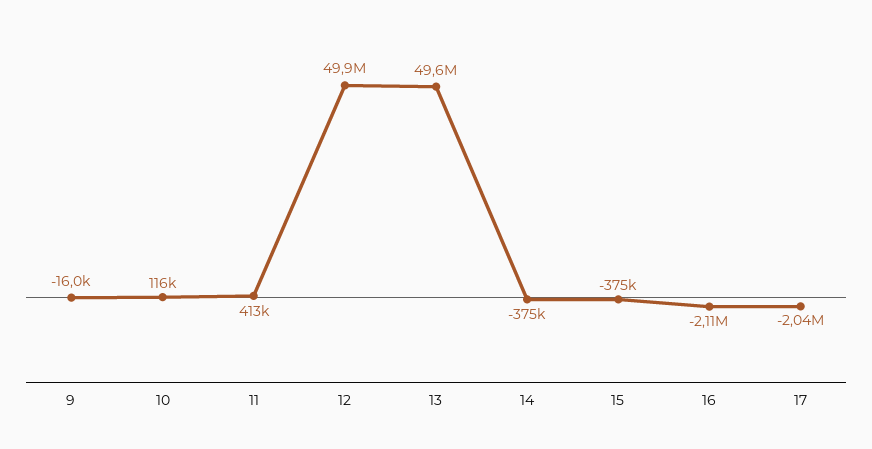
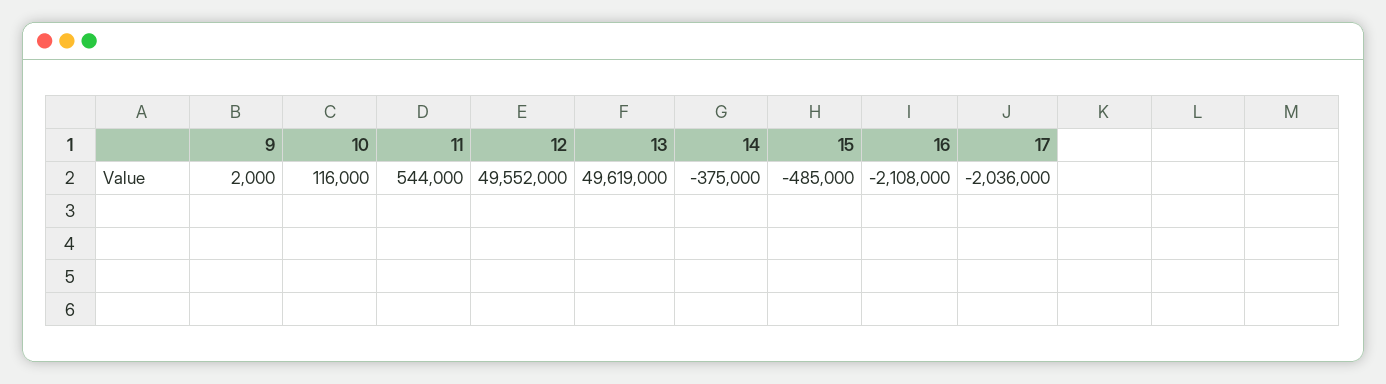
9: -16000 -> 2000
11: 413000 -> 544000
12: 49900000 -> 49552000
15: -375000 -> -485000

